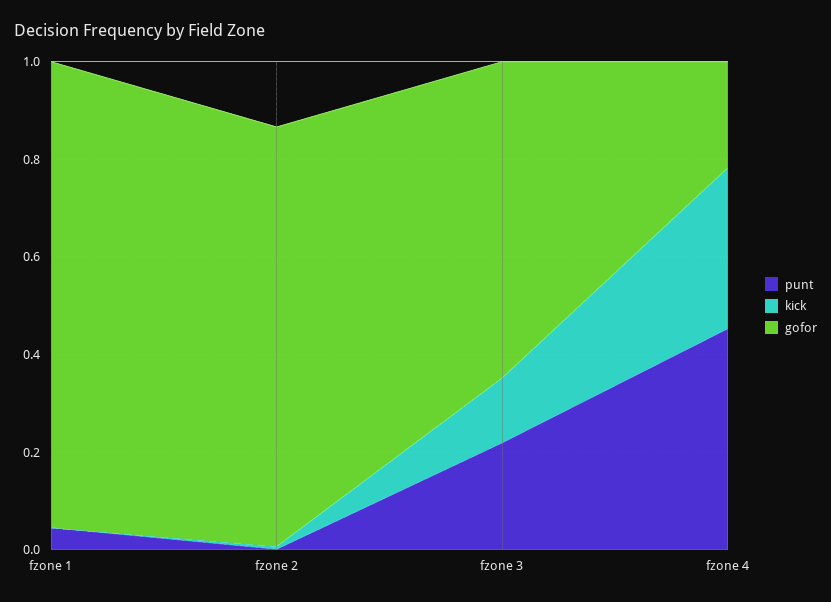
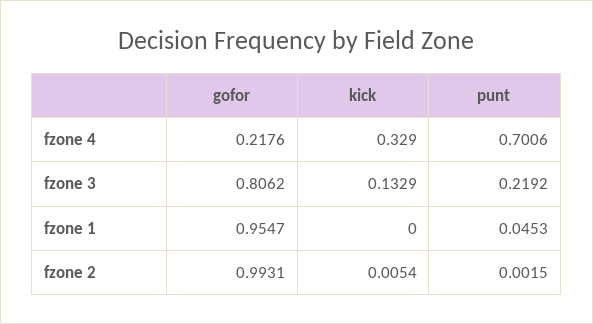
gofor, fzone 2: 0.85 -> 0.9931
gofor, fzone 3: 0.65 -> 0.8062
punt, fzone 4: 0.45 -> 0.7006

